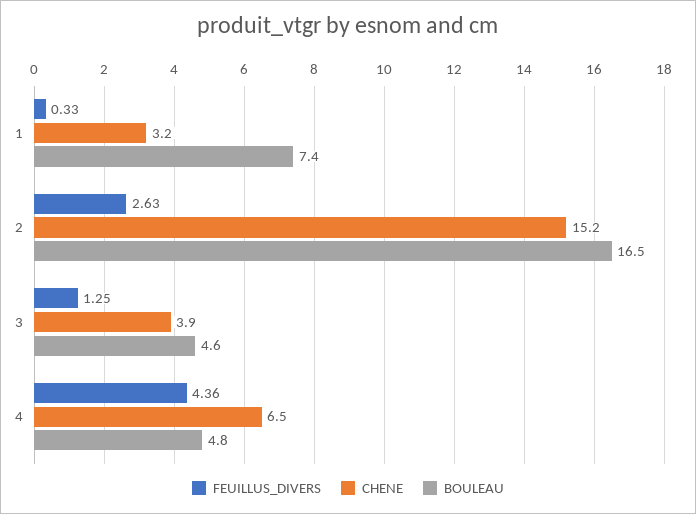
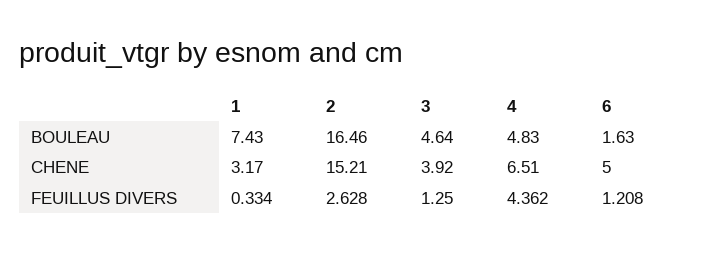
BOULEAU, 6: none -> 1.63
CHENE, 6: none -> 5
FEUILLUS_DIVERS, 6: none -> 1.208

